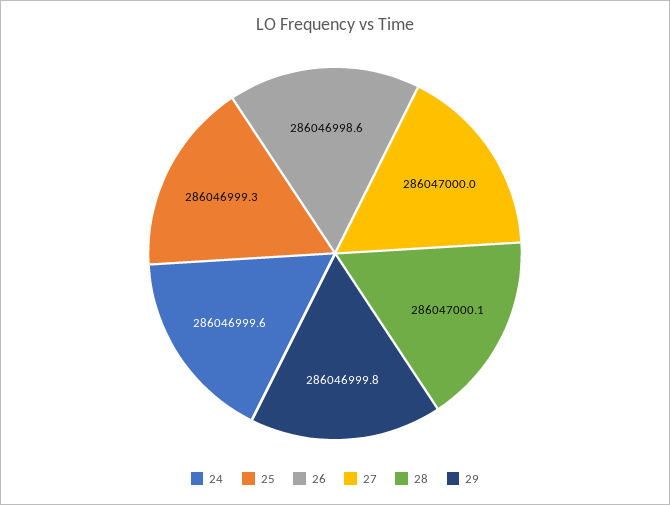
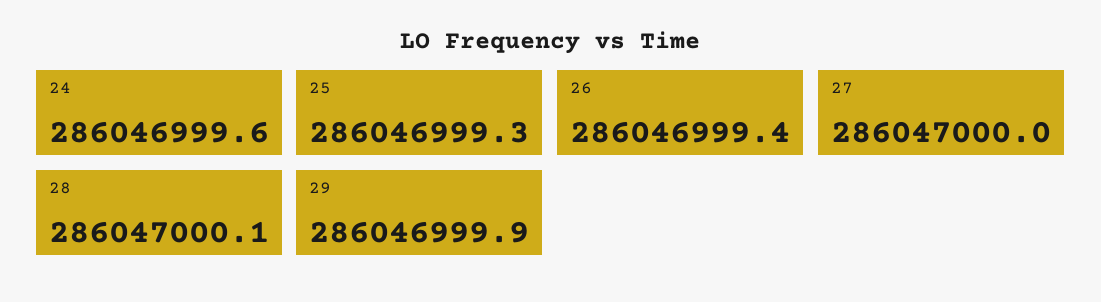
26: 286046998.6 -> 286046999.4
29: 286046999.8 -> 286046999.9

